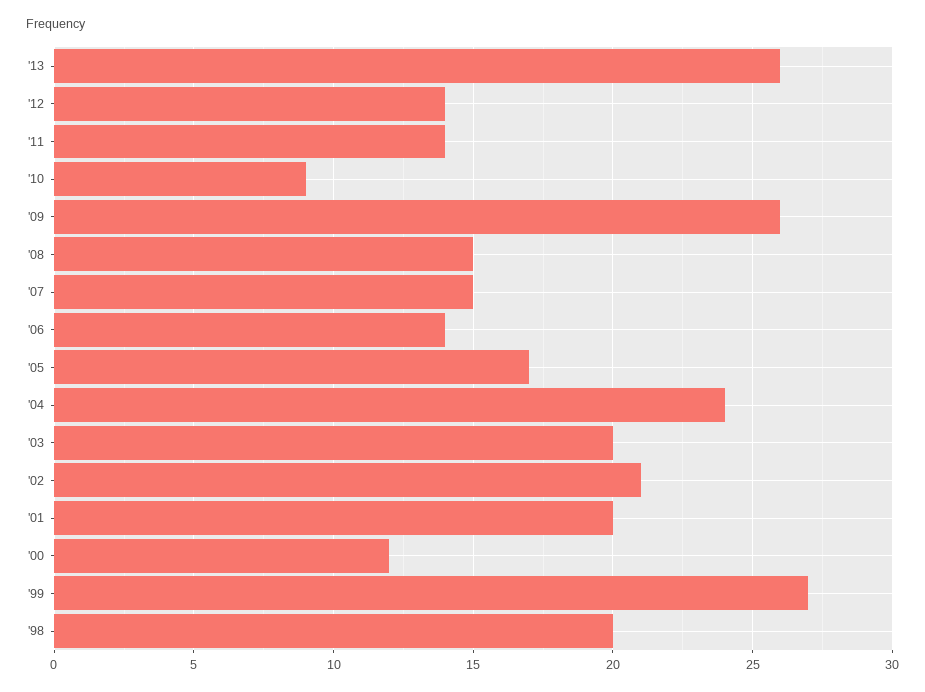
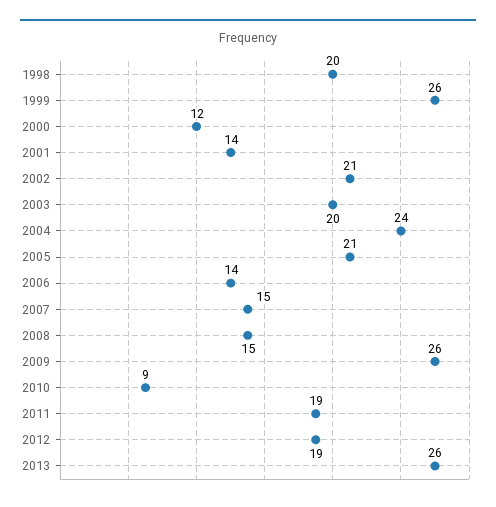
'12: 14 -> 19
'11: 14 -> 19
'05: 17 -> 21
'01: 20 -> 14
'99: 27 -> 26

